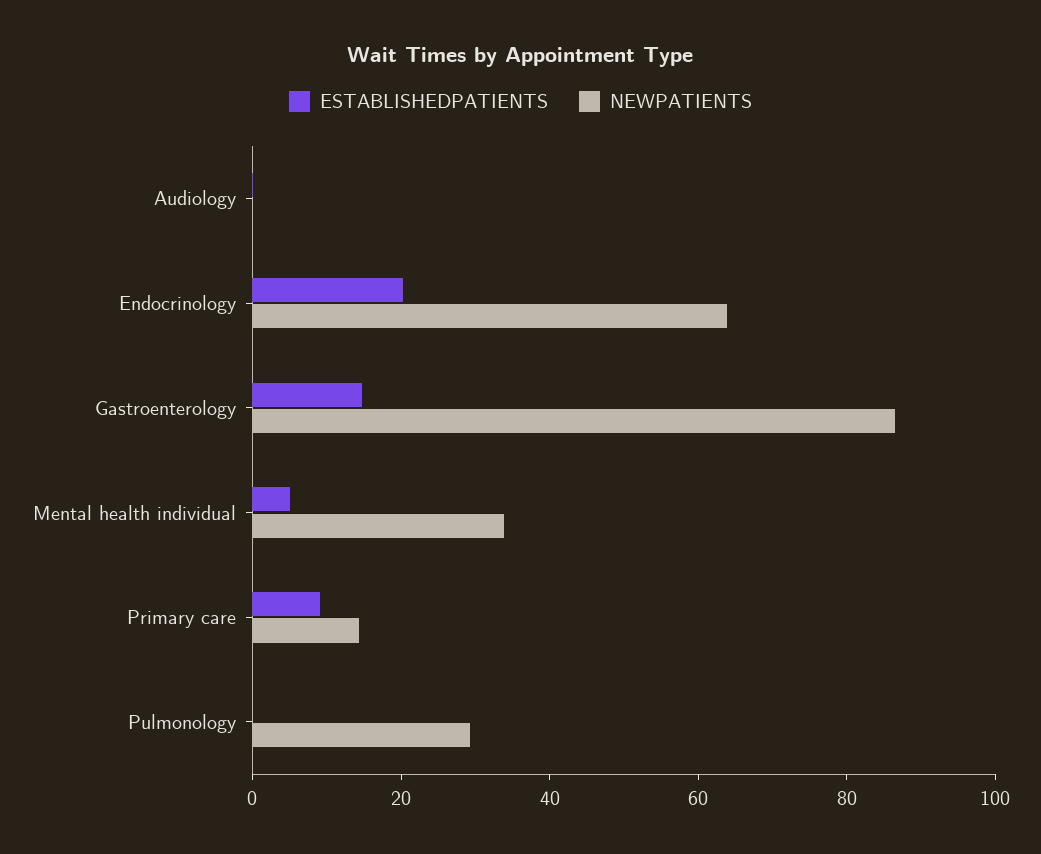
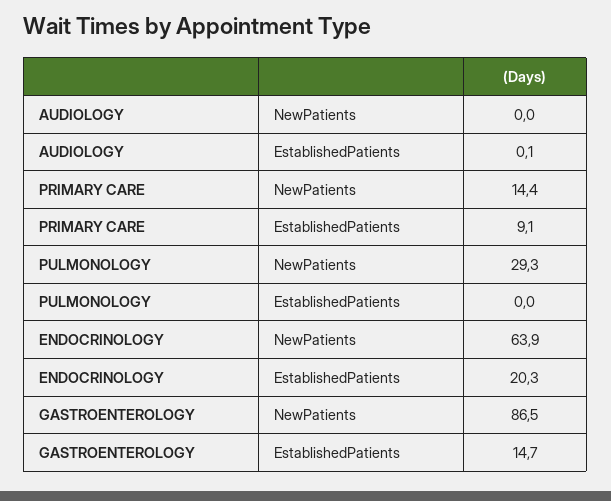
ESTABLISHEDPATIENTS, Mental health individual: 5 -> none
NEWPATIENTS, Mental health individual: 35 -> none

